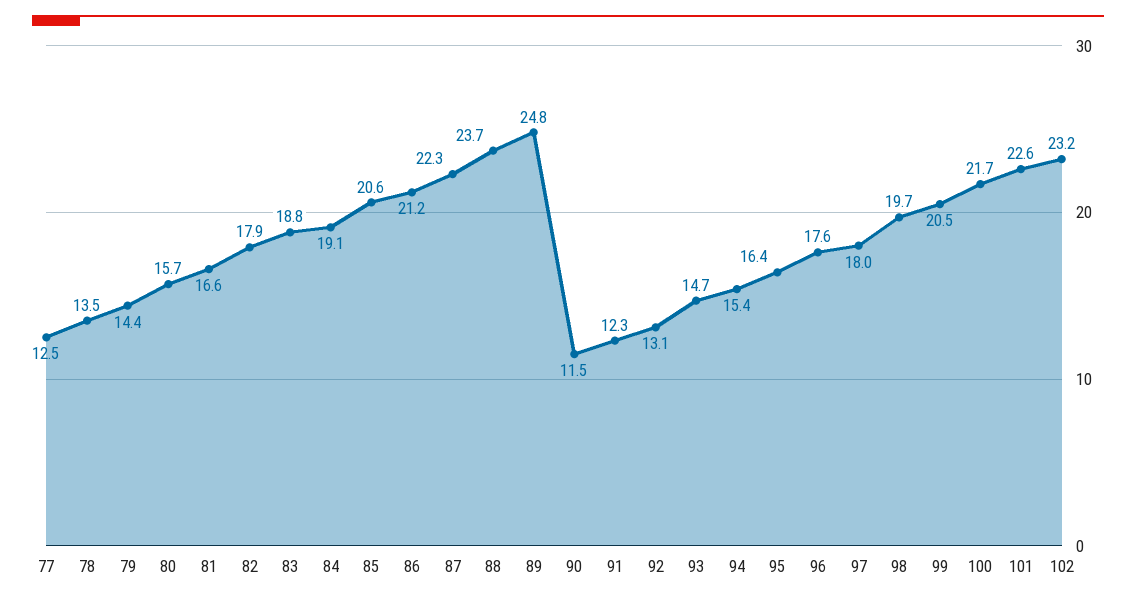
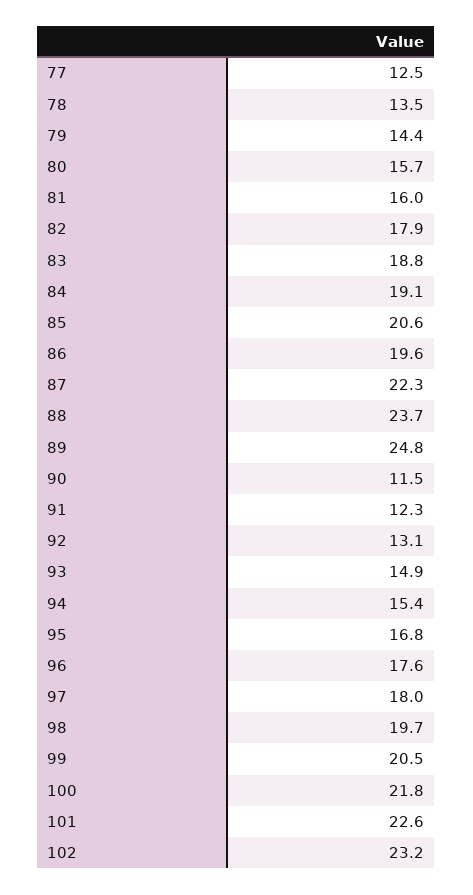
81: 16.6 -> 16
86: 21.2 -> 19.6
93: 14.7 -> 14.9
95: 16.4 -> 16.8
100: 21.7 -> 21.8

